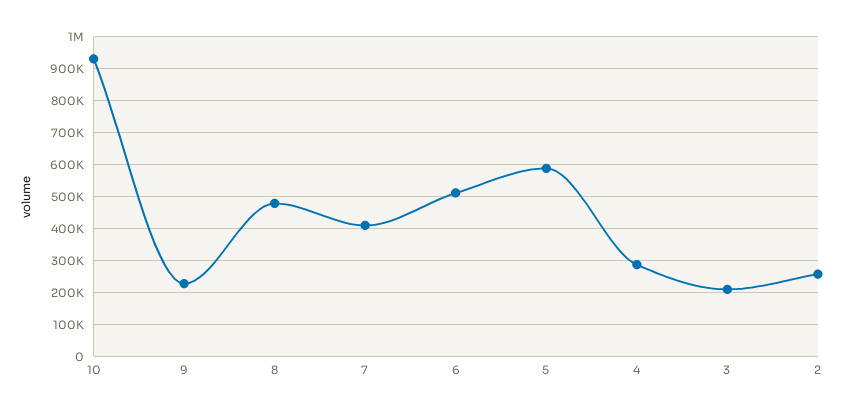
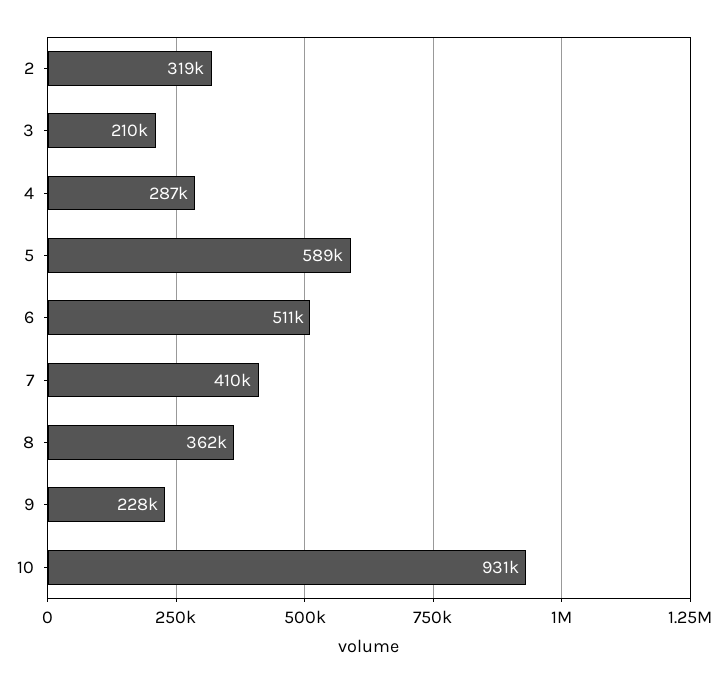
8: 480000 -> 362000
2: 260000 -> 319000

